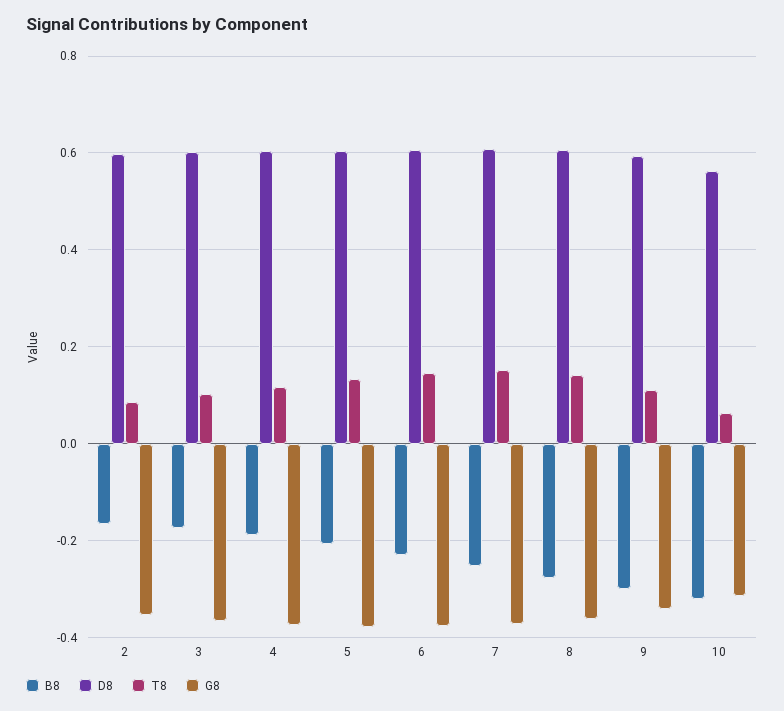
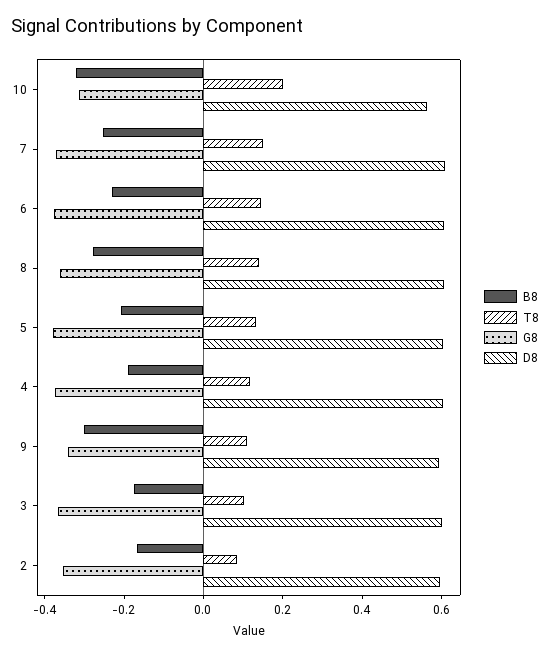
T8, 10: 0.06 -> 0.2

